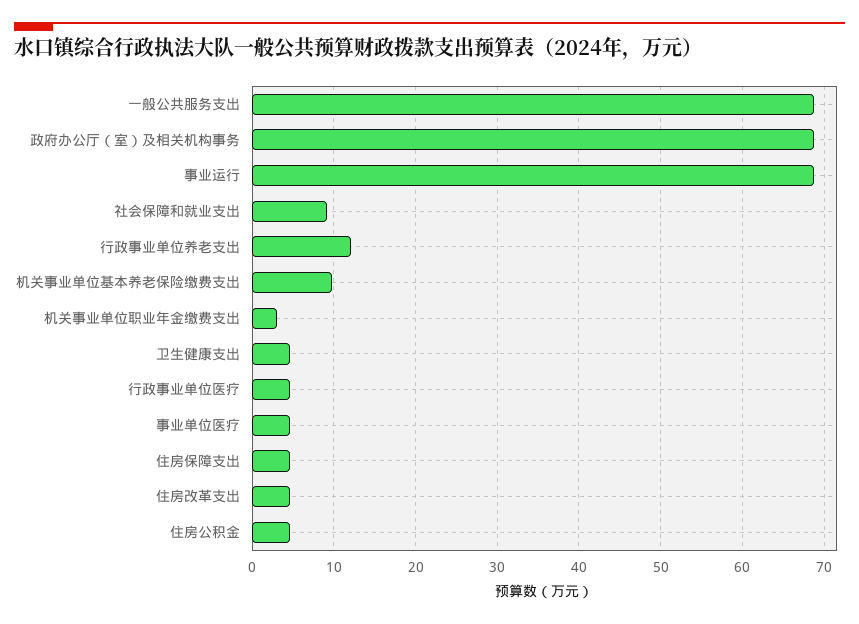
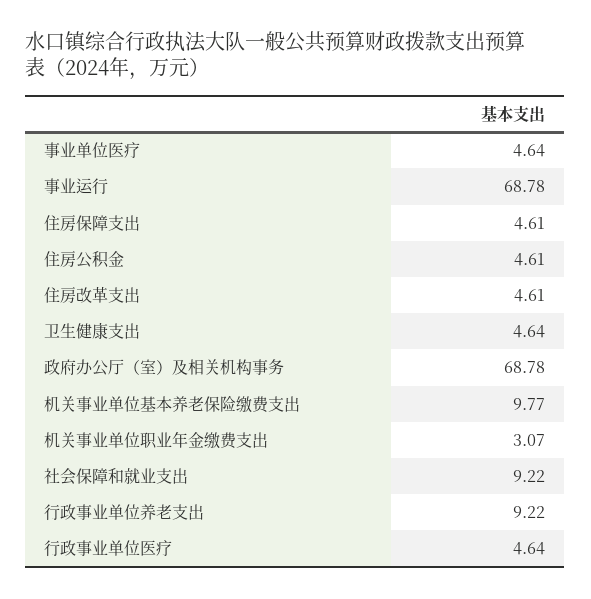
一般公共服务支出: 69 -> none
行政事业单位养老支出: 12 -> 9.22

